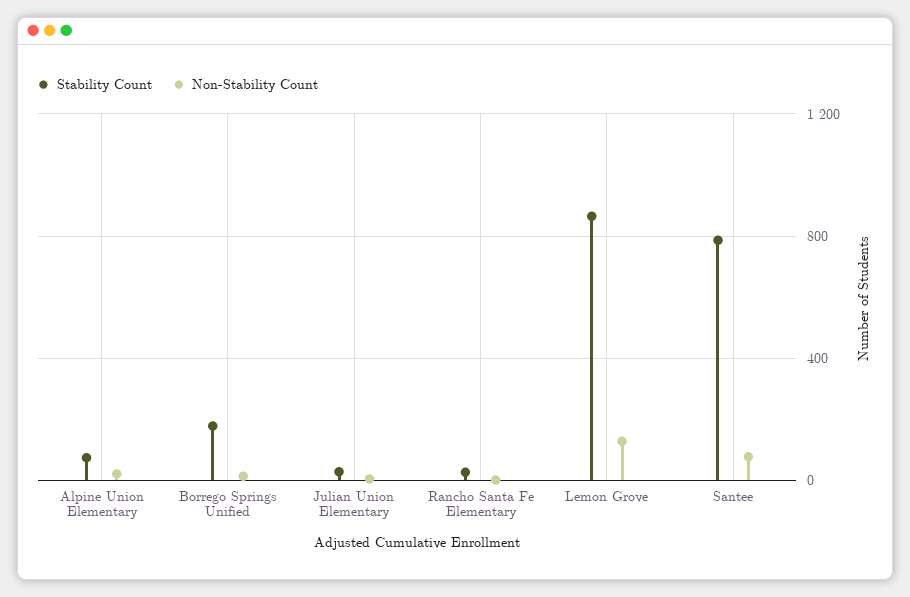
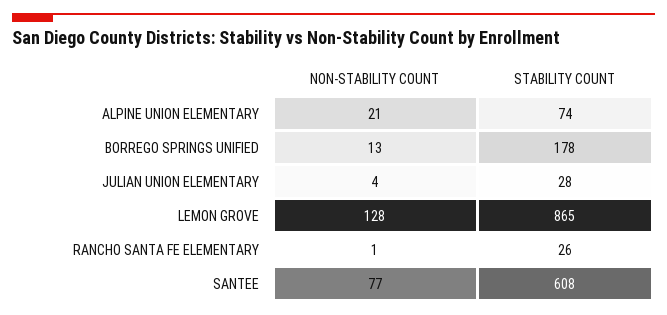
Stability Count, Santee: 800 -> 608

